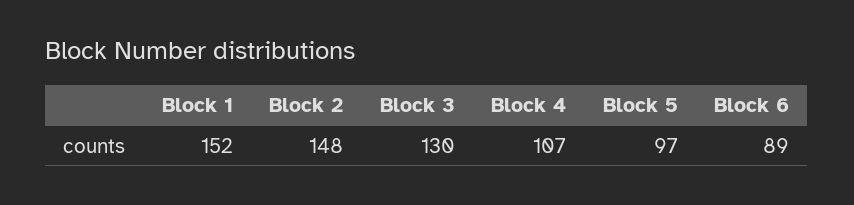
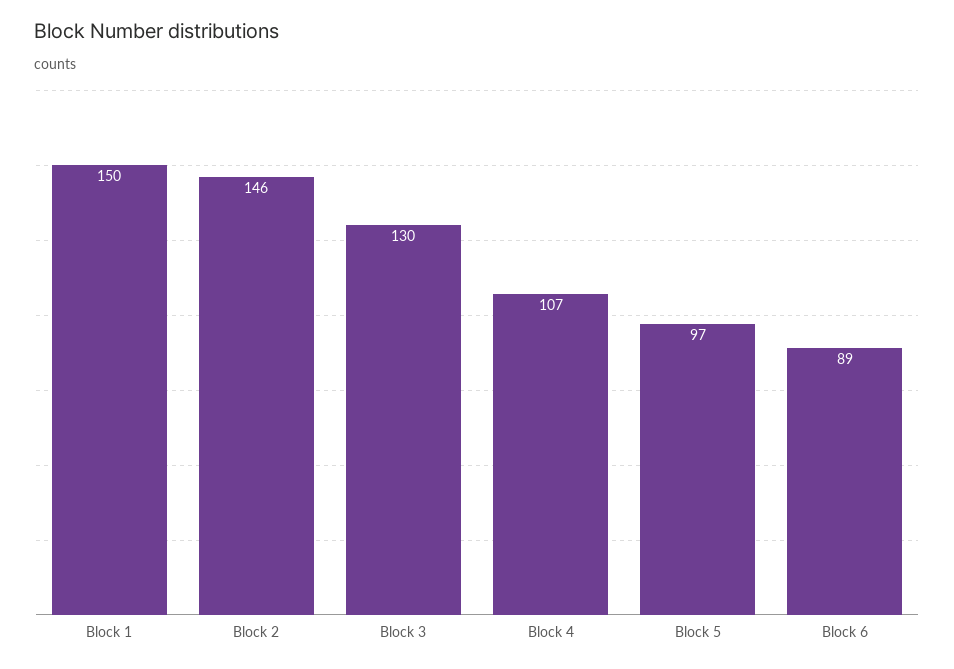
Block 1: 152 -> 150
Block 2: 148 -> 146

